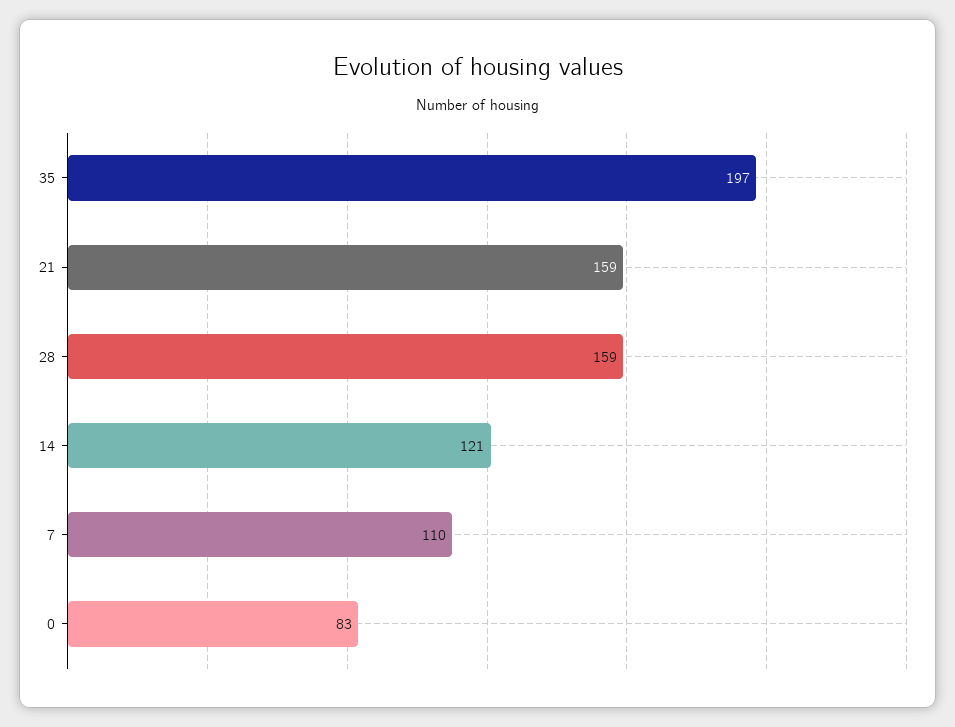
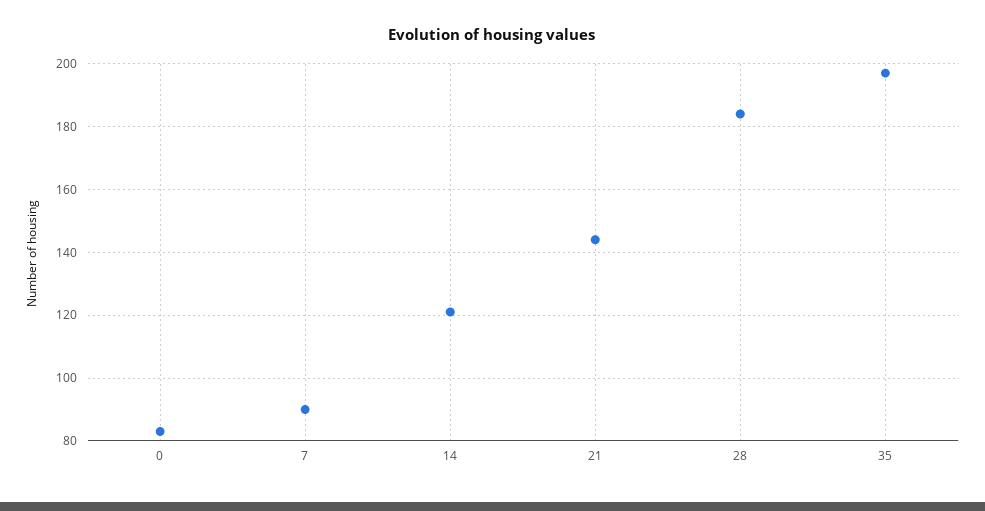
21: 159 -> 145
28: 159 -> 185
7: 110 -> 90

